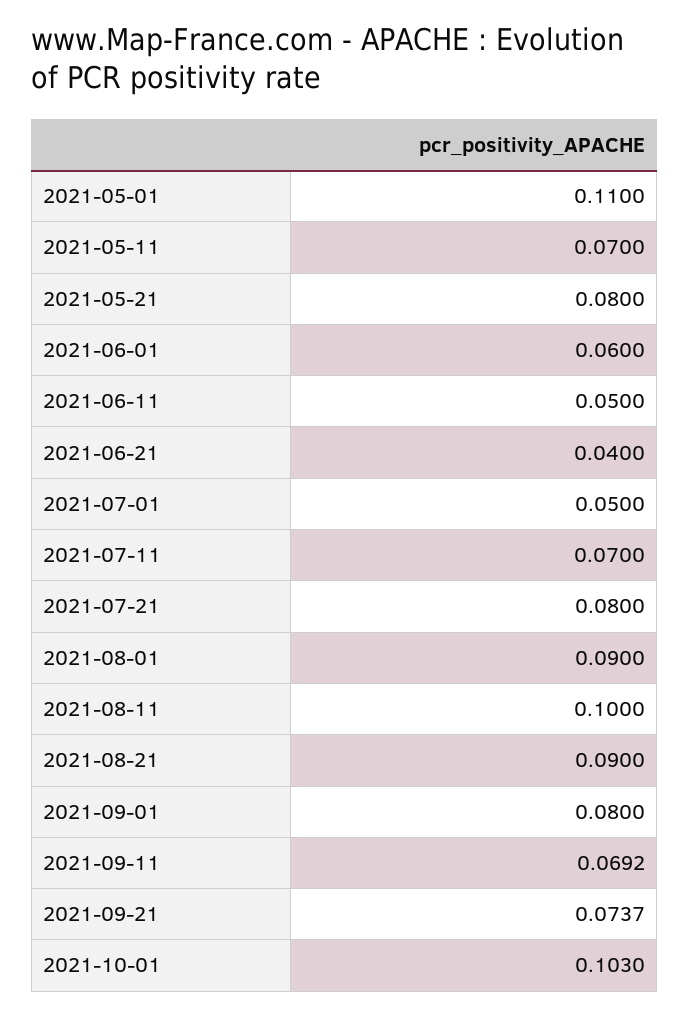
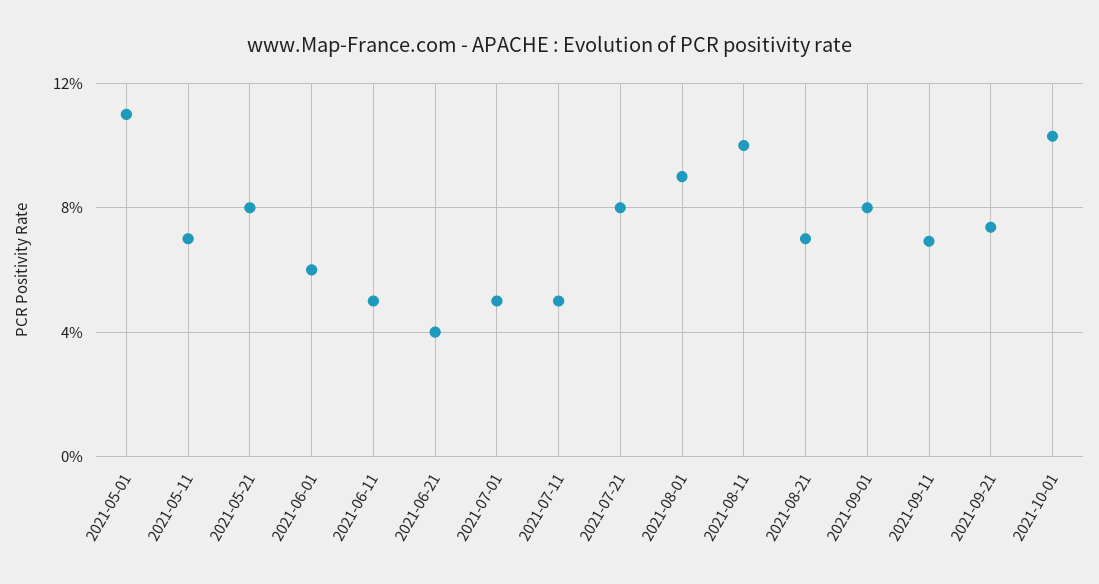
2021-07-11: 0.07 -> 0.05
2021-08-21: 0.09 -> 0.07

